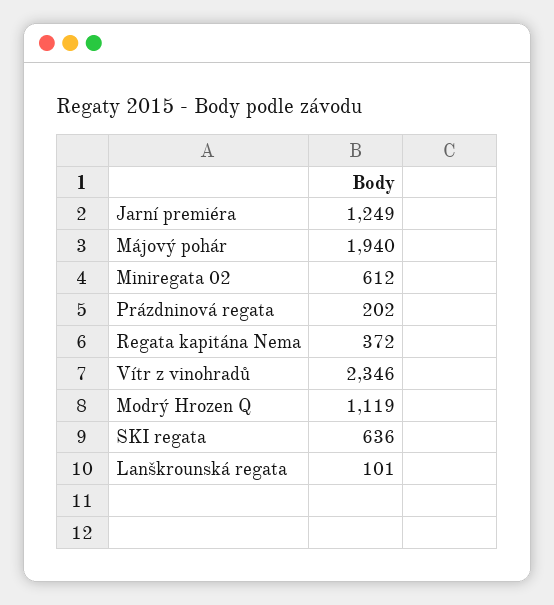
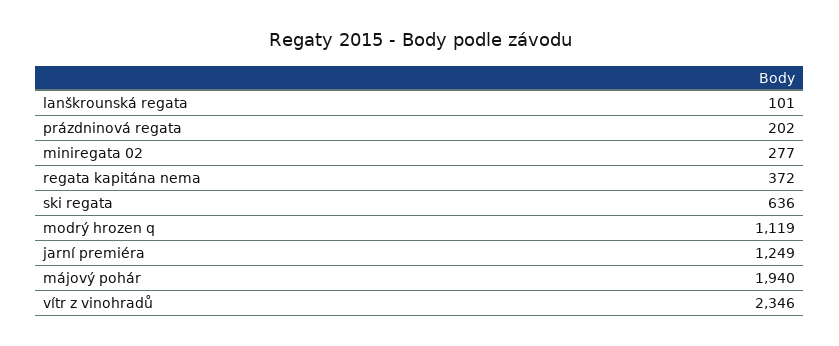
Miniregata 02: 612 -> 277

